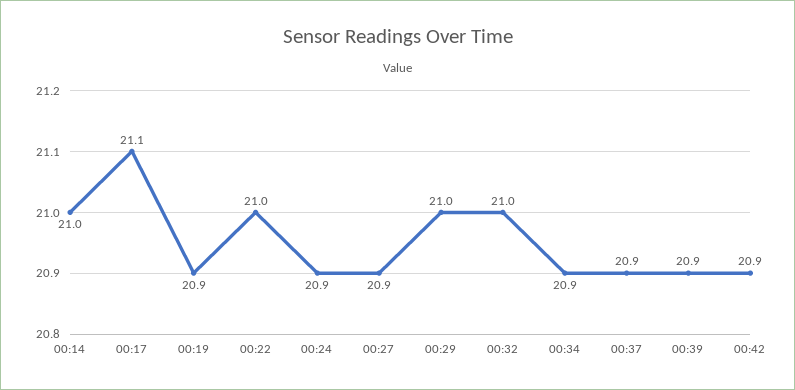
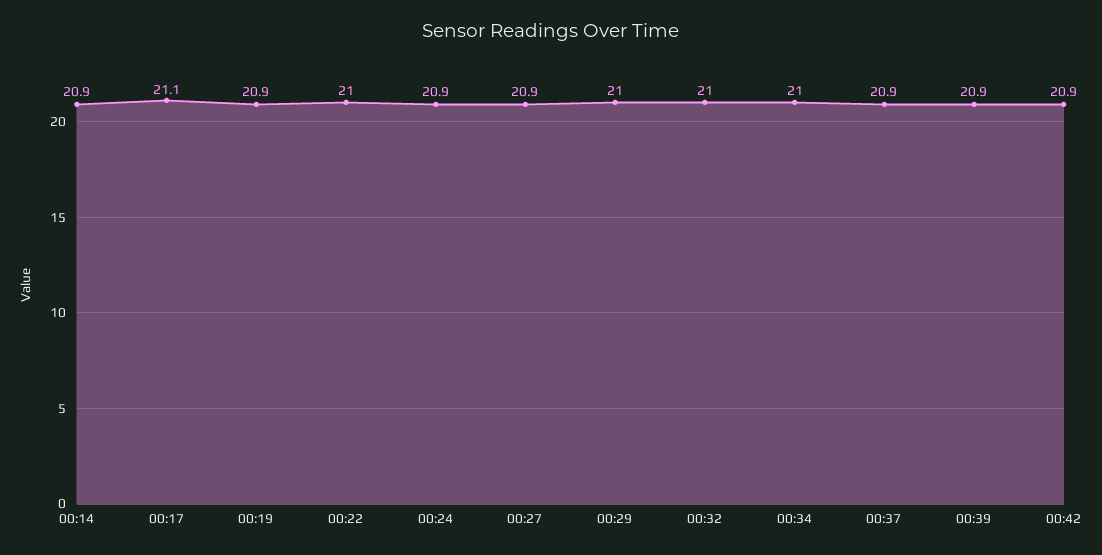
00:14: 21 -> 20.9
00:34: 20.9 -> 21

